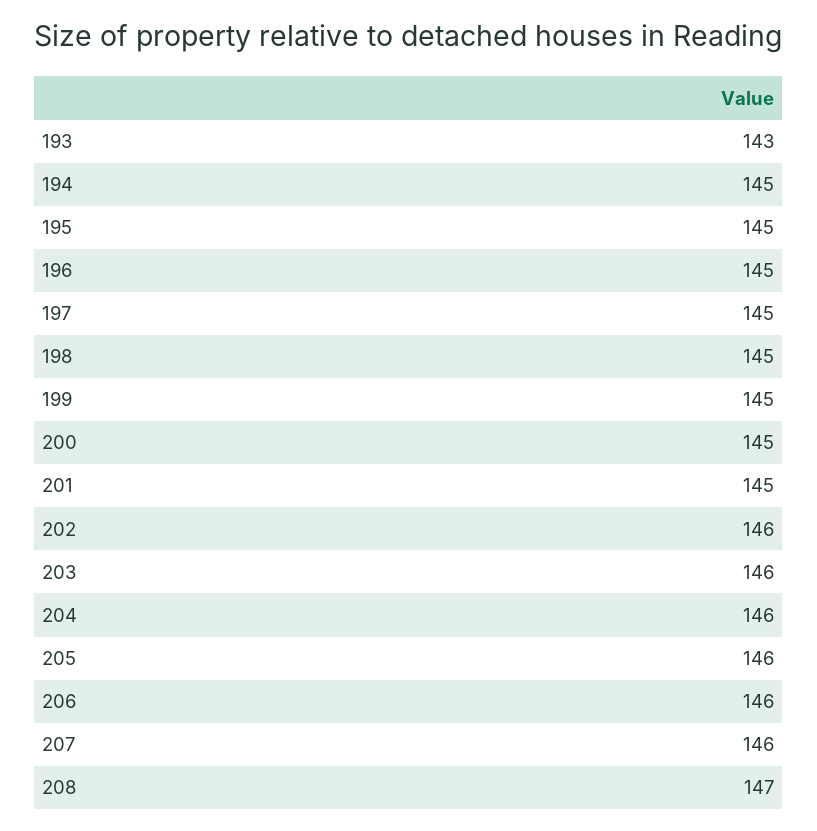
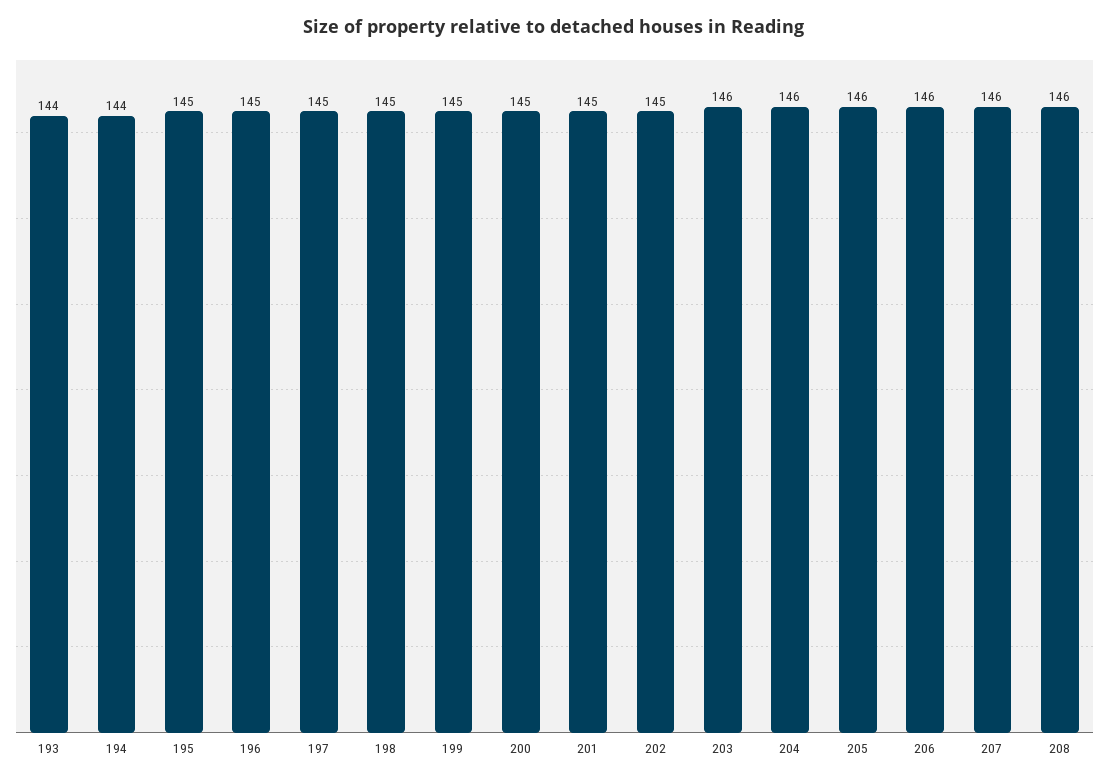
193: 143 -> 144
194: 145 -> 144
202: 146 -> 145
208: 147 -> 146

